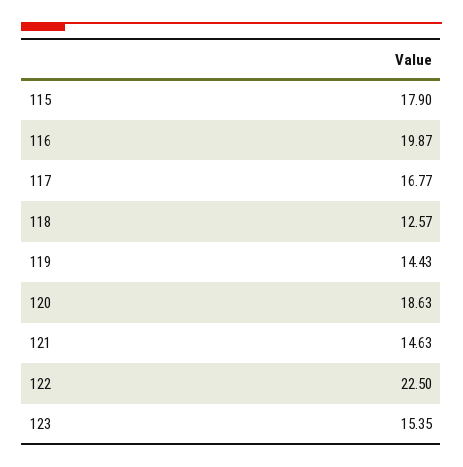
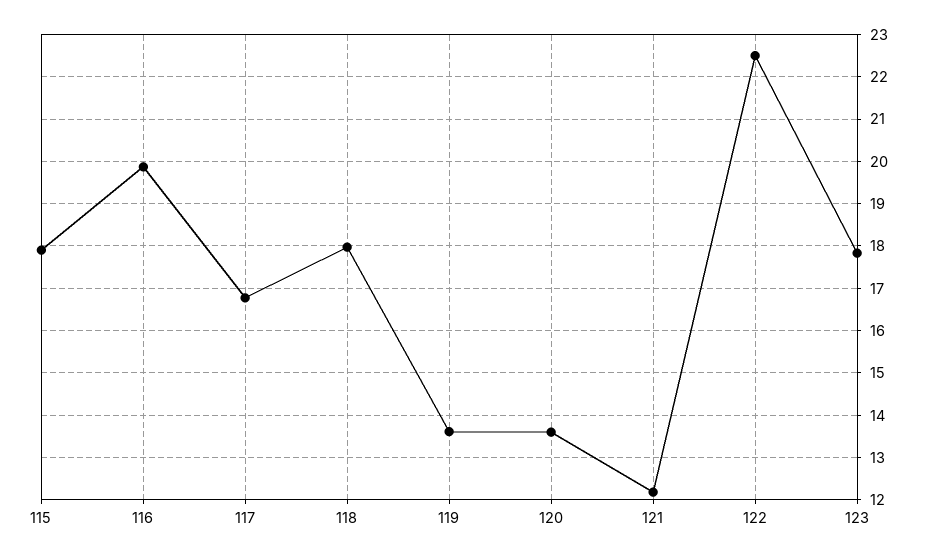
118: 12.57 -> 18
119: 14.43 -> 13.6
120: 18.63 -> 13.6
121: 14.63 -> 12.2
123: 15.35 -> 17.8

